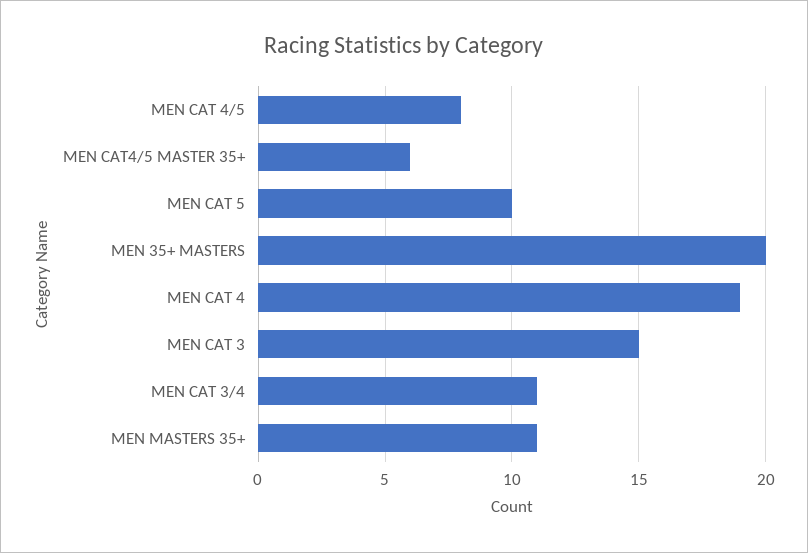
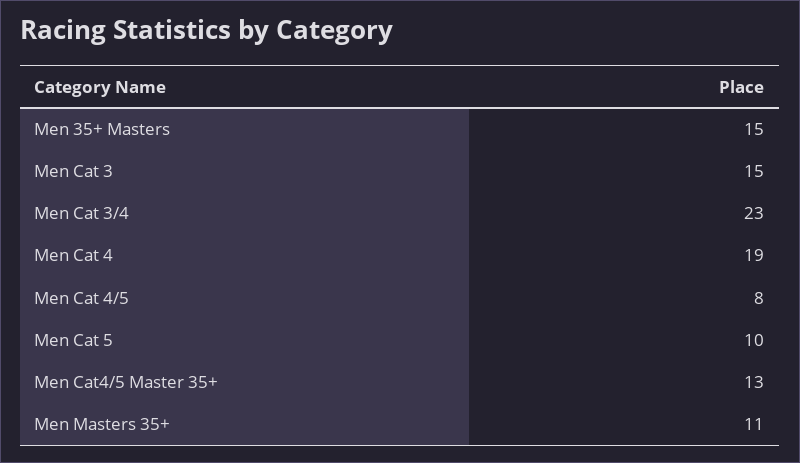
MEN CAT4/5 MASTER 35+: 6 -> 13
MEN 35+ MASTERS: 20 -> 15
MEN CAT 3/4: 11 -> 23

